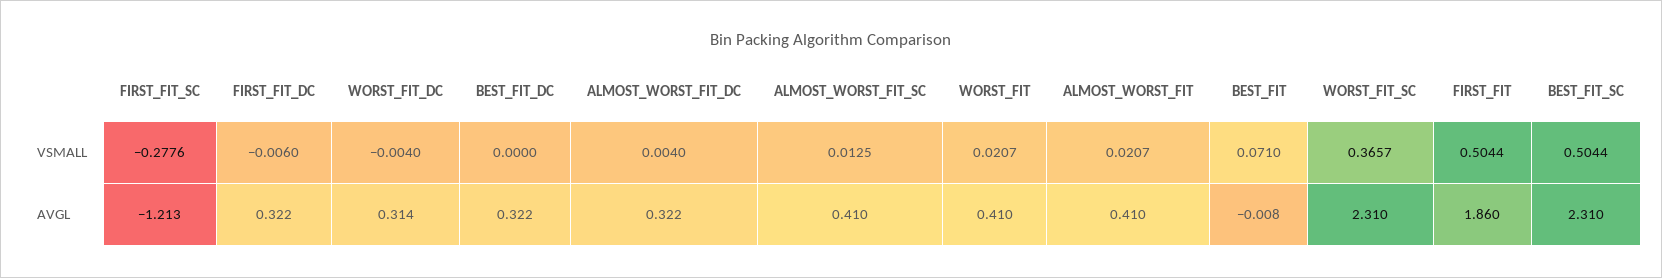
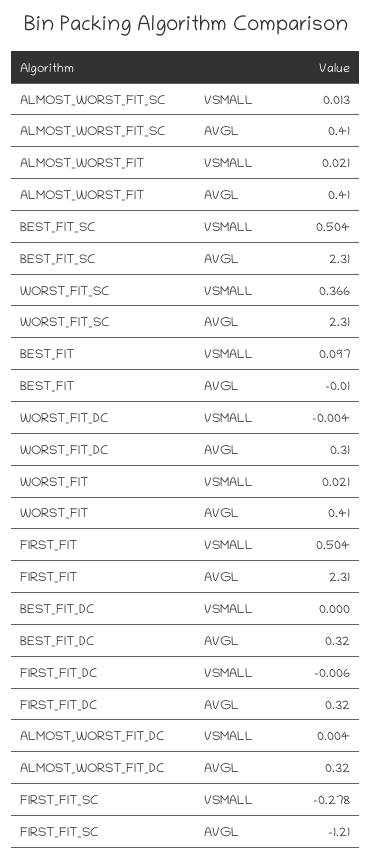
BEST_FIT, VSMALL: 0.071 -> 0.097
FIRST_FIT, AVGL: 1.86 -> 2.31

